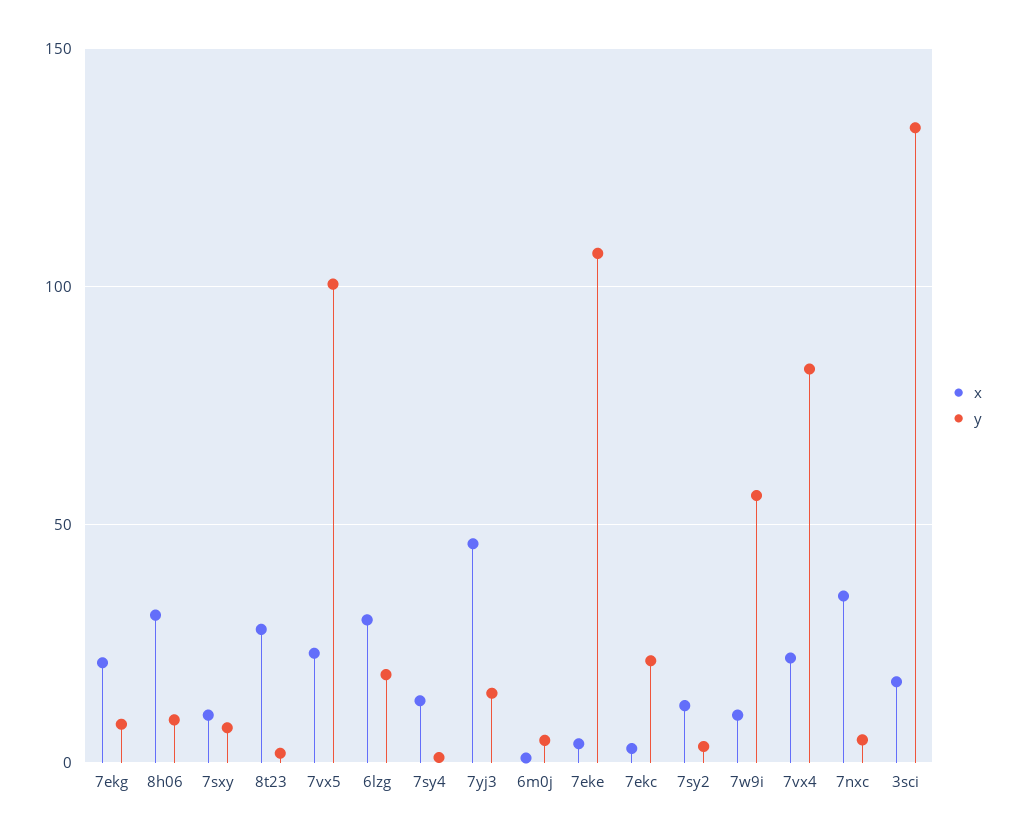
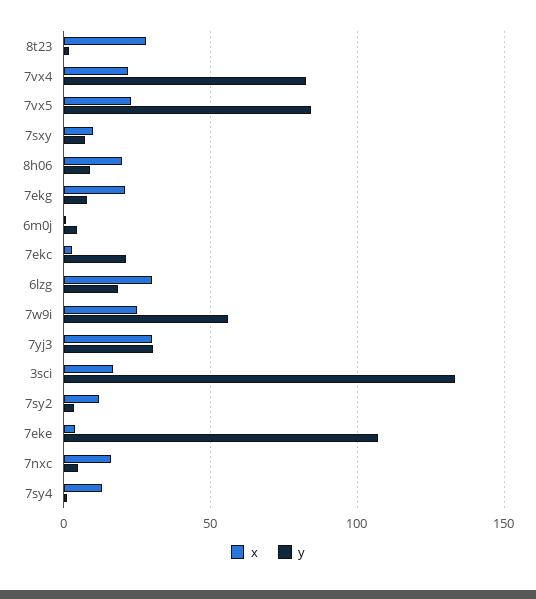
x, 8h06: 30 -> 20
y, 7vx5: 100 -> 85
x, 7yj3: 45 -> 30
y, 7yj3: 15 -> 30
x, 7w9i: 10 -> 25
x, 7nxc: 35 -> 15

